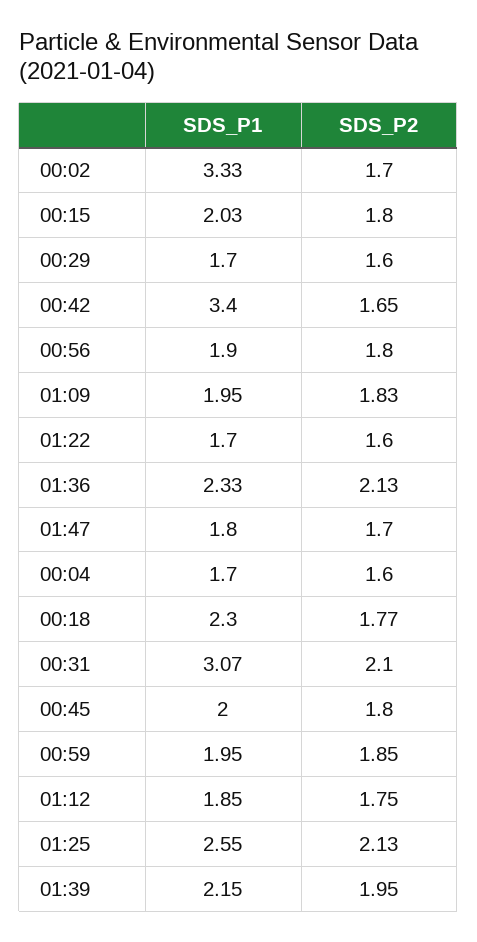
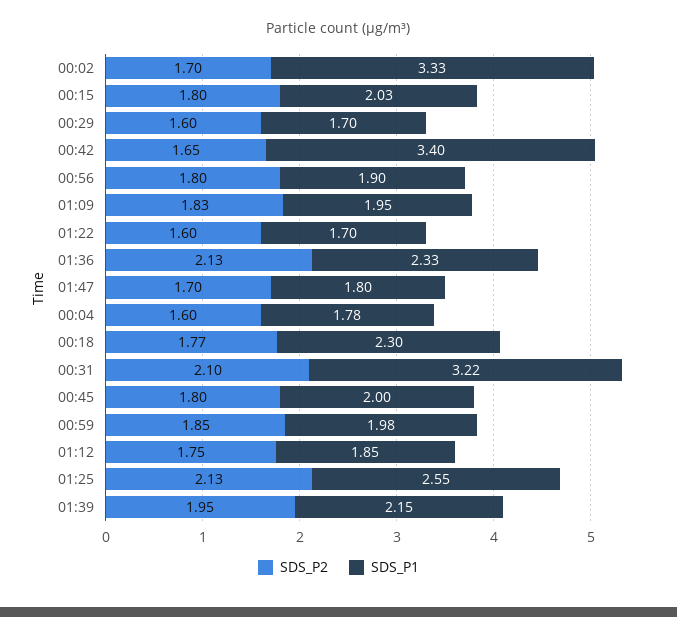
SDS_P1, 00:04: 1.7 -> 1.78
SDS_P1, 00:31: 3.07 -> 3.22
SDS_P1, 00:59: 1.95 -> 1.98

